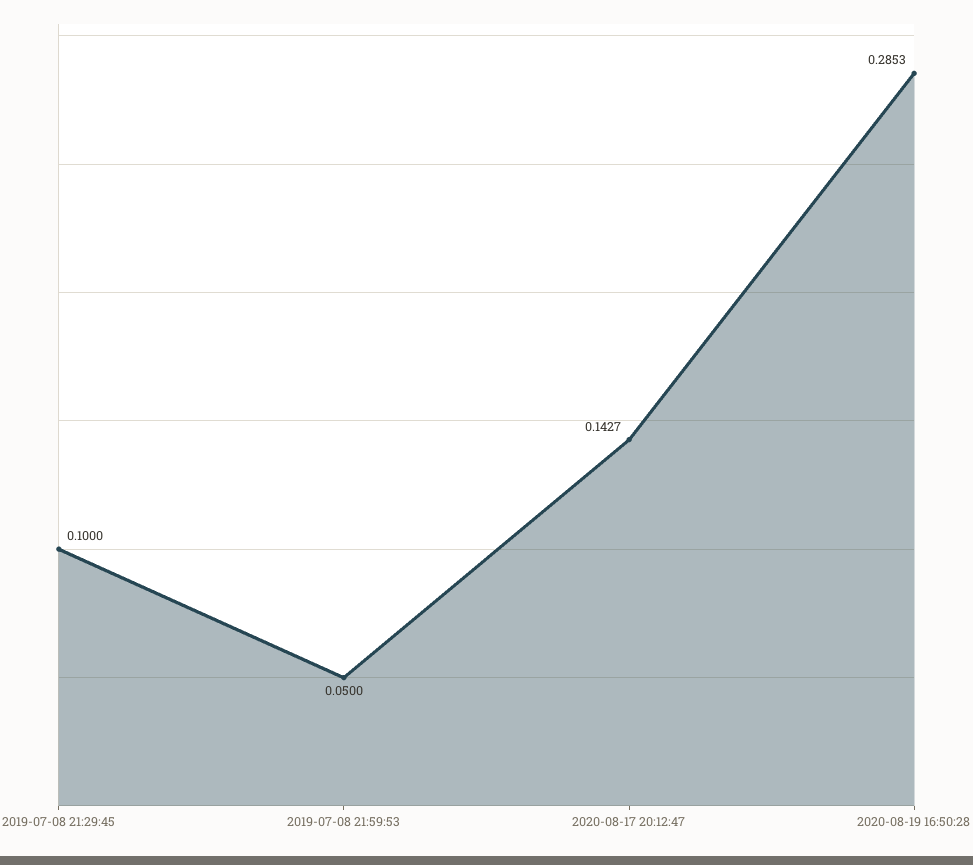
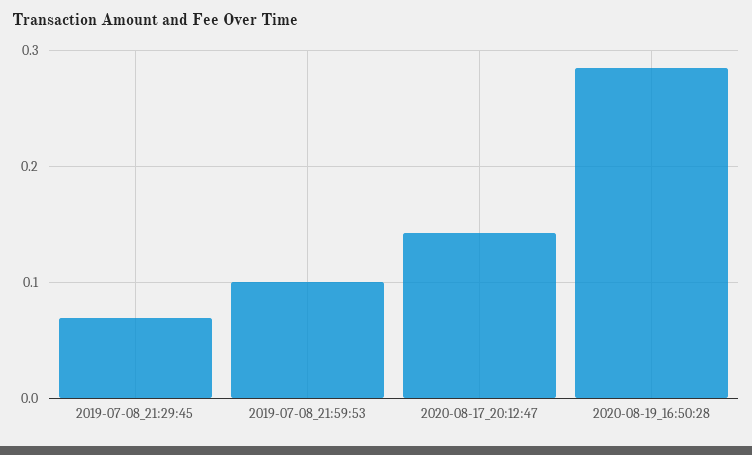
2019-07-08 21:29:45: 0.1 -> 0.07
2019-07-08 21:59:53: 0.05 -> 0.1

